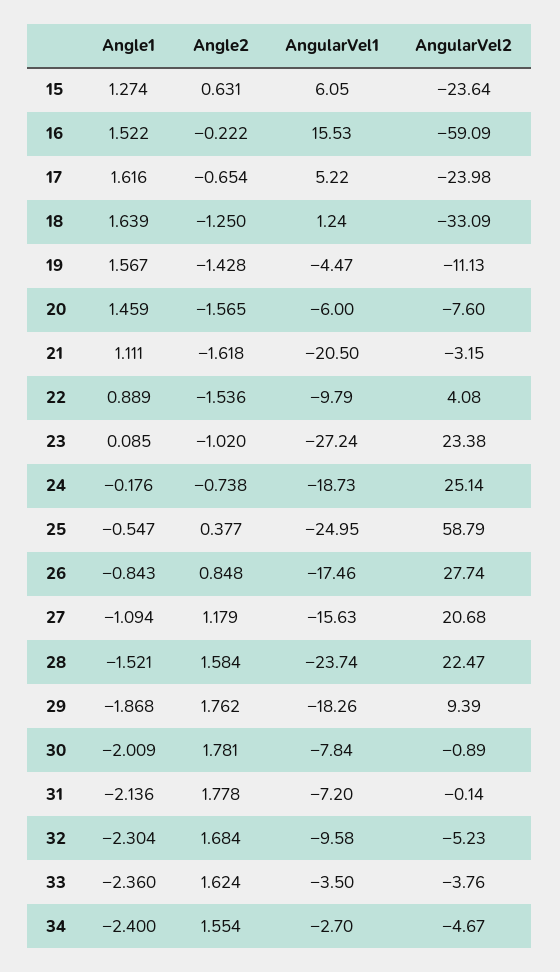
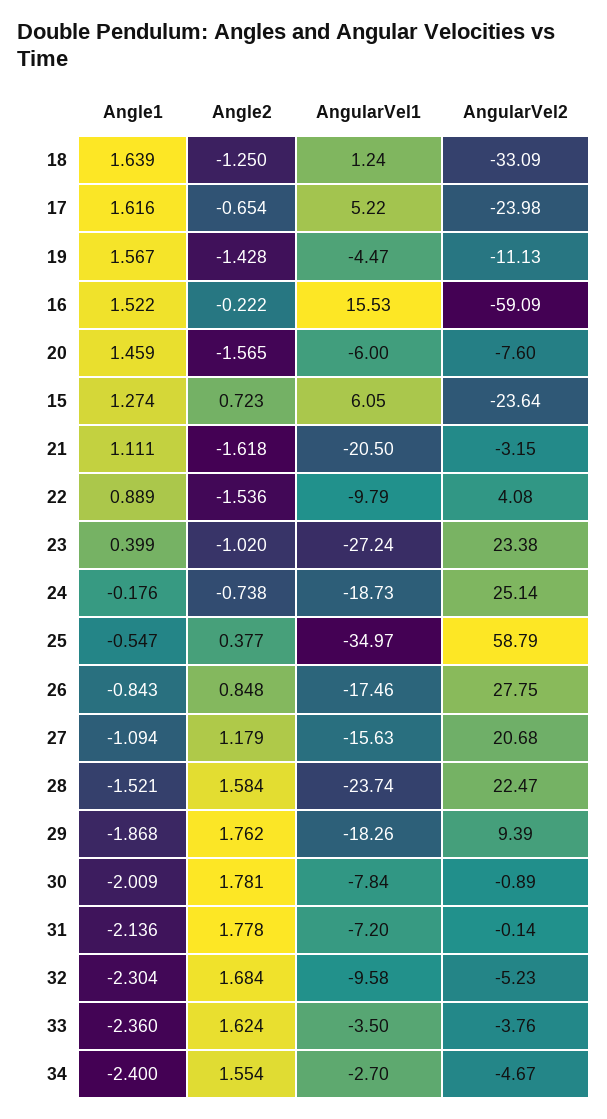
Angle2, 15: 0.631 -> 0.723
Angle1, 23: 0.085 -> 0.399
AngularVel1, 25: -24.95 -> -34.97
AngularVel2, 26: 27.74 -> 27.75

